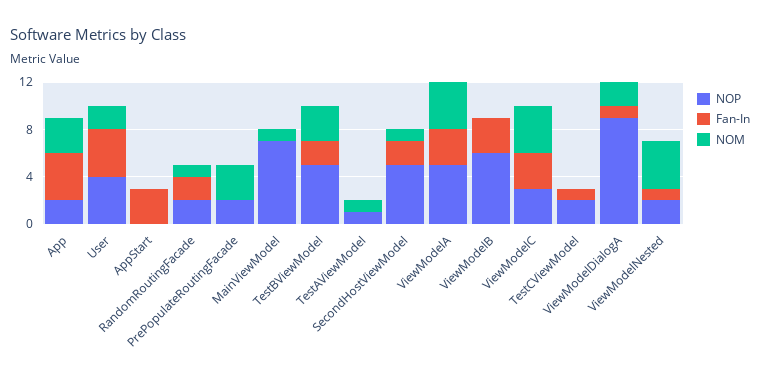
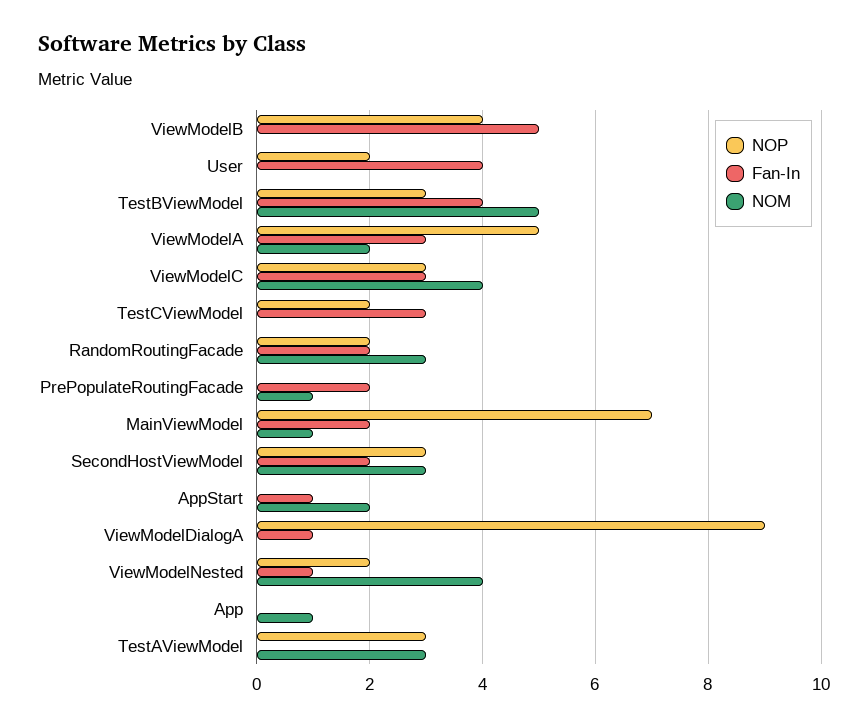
NOP, App: 2 -> 0
Fan-In, App: 4 -> 0
NOM, App: 3 -> 1
NOP, User: 4 -> 2
NOM, User: 2 -> 0
Fan-In, AppStart: 3 -> 1
NOM, AppStart: 0 -> 2
NOM, RandomRoutingFacade: 1 -> 3
NOP, PrePopulateRoutingFacade: 2 -> 0
Fan-In, PrePopulateRoutingFacade: 0 -> 2
NOM, PrePopulateRoutingFacade: 3 -> 1
Fan-In, MainViewModel: 0 -> 2
NOP, TestBViewModel: 5 -> 3
Fan-In, TestBViewModel: 2 -> 4
NOM, TestBViewModel: 3 -> 5
NOP, TestAViewModel: 1 -> 3
NOM, TestAViewModel: 1 -> 3
NOP, SecondHostViewModel: 5 -> 3
NOM, SecondHostViewModel: 1 -> 3
NOM, ViewModelA: 4 -> 2
NOP, ViewModelB: 6 -> 4
Fan-In, ViewModelB: 3 -> 5
Fan-In, TestCViewModel: 1 -> 3
NOM, ViewModelDialogA: 2 -> 0

